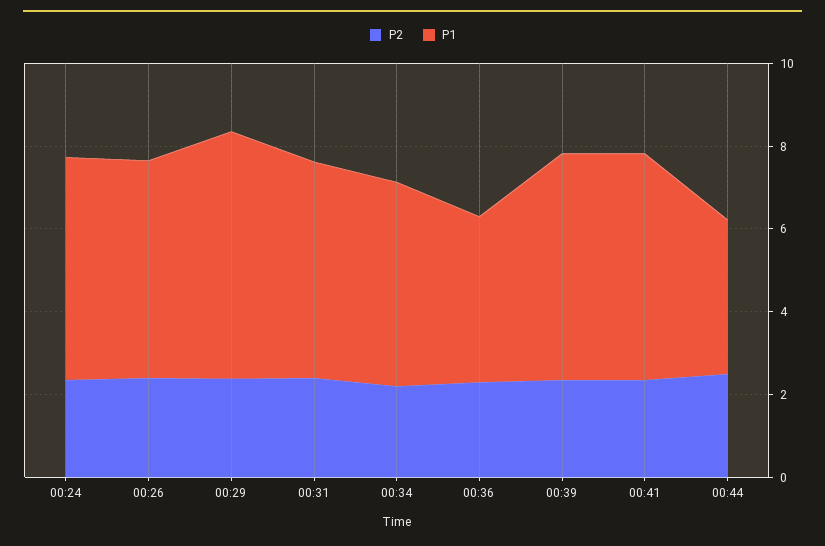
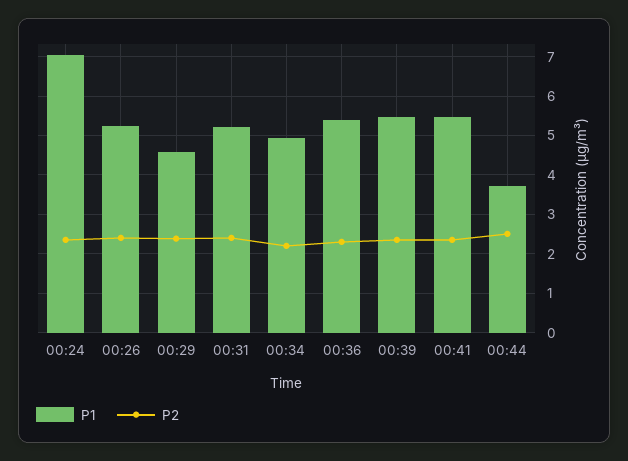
P1, 00:24: 5.5 -> 7
P1, 00:29: 6 -> 4.6
P1, 00:36: 4 -> 5.4

